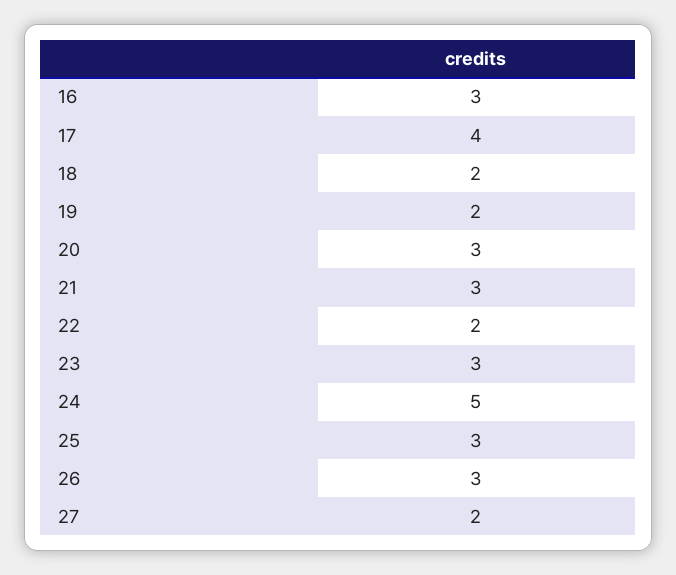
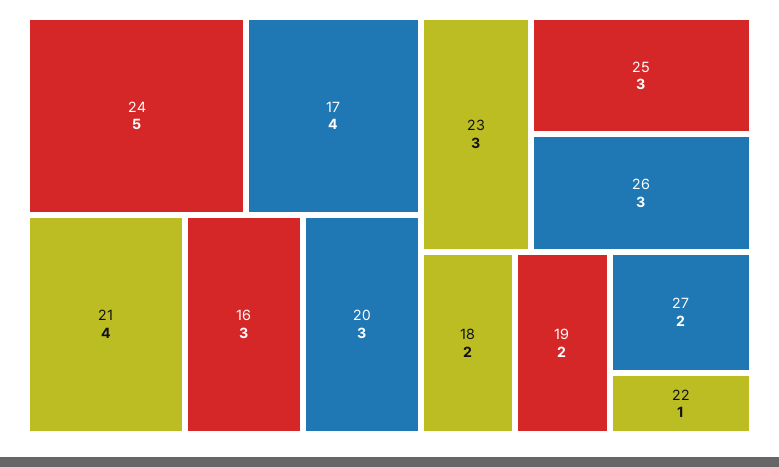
21: 3 -> 4
22: 2 -> 1

